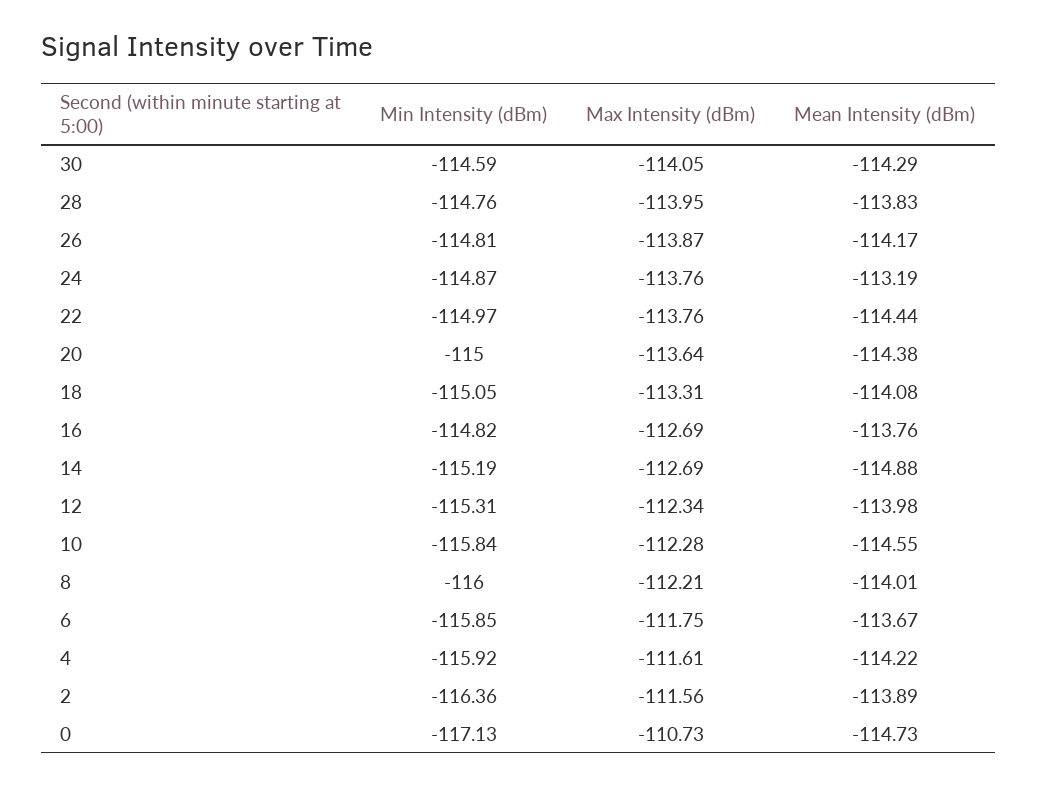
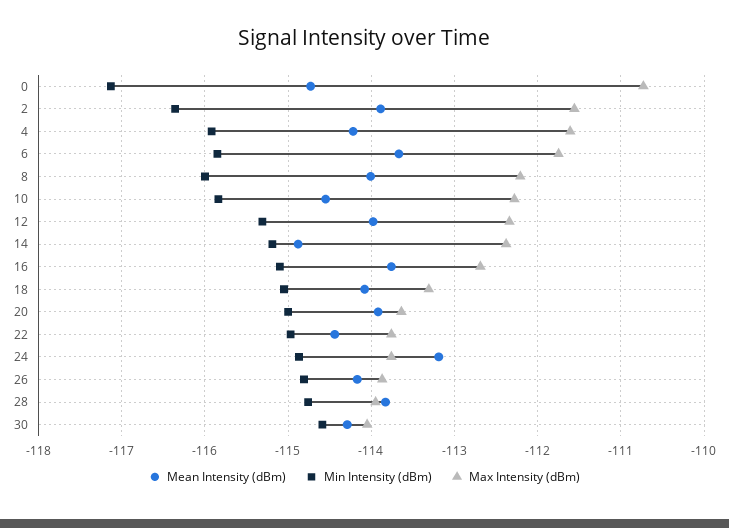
Mean Intensity (dBm), 20: -114.38 -> -113.9
Min Intensity (dBm), 16: -114.82 -> -115.1
Max Intensity (dBm), 14: -112.69 -> -112.4

